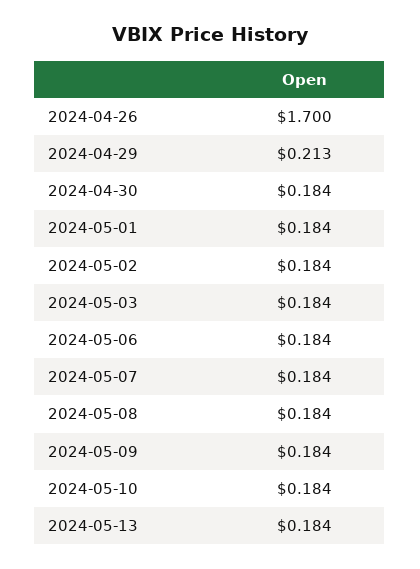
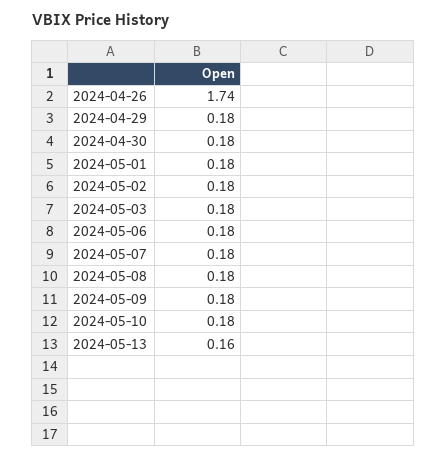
2024-04-26: 1.7 -> 1.74
2024-04-29: 0.213 -> 0.18
2024-05-13: 0.184 -> 0.16

